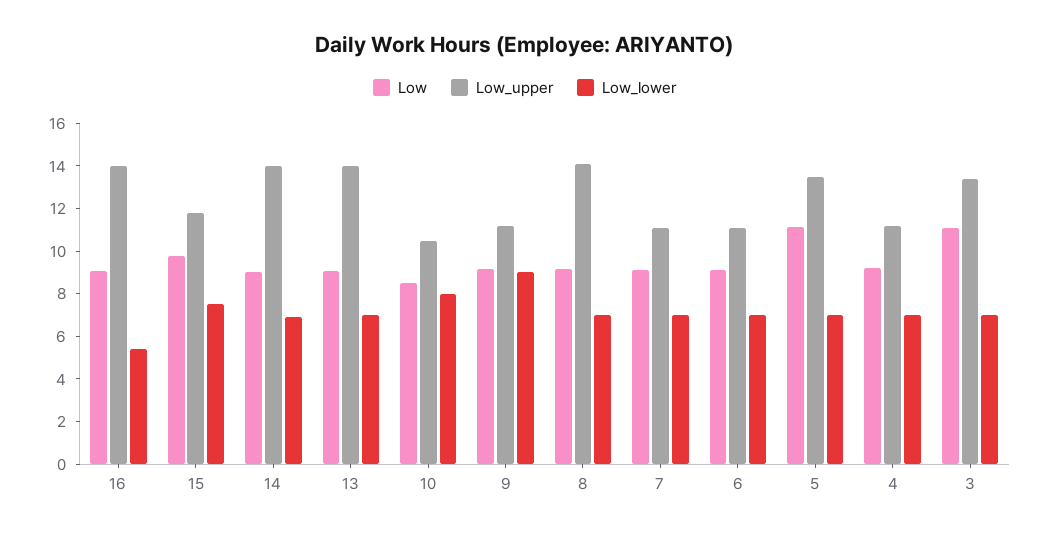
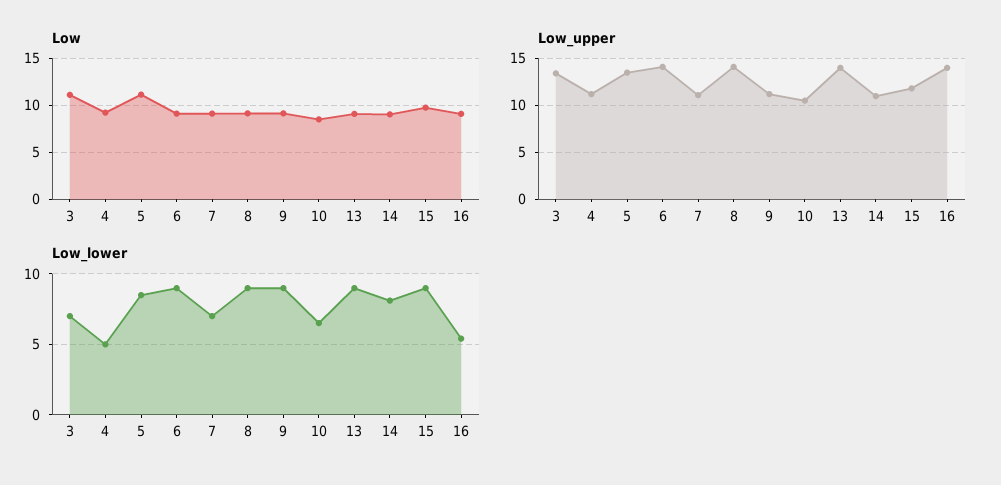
Low_lower, 15: 7.5 -> 9
Low_upper, 14: 14 -> 11
Low_lower, 14: 7 -> 8
Low_lower, 13: 7 -> 9
Low_lower, 10: 8 -> 6.5
Low_lower, 8: 7 -> 9
Low_upper, 6: 11 -> 14
Low_lower, 6: 7 -> 9
Low_lower, 5: 7 -> 8.5
Low_lower, 4: 7 -> 5

